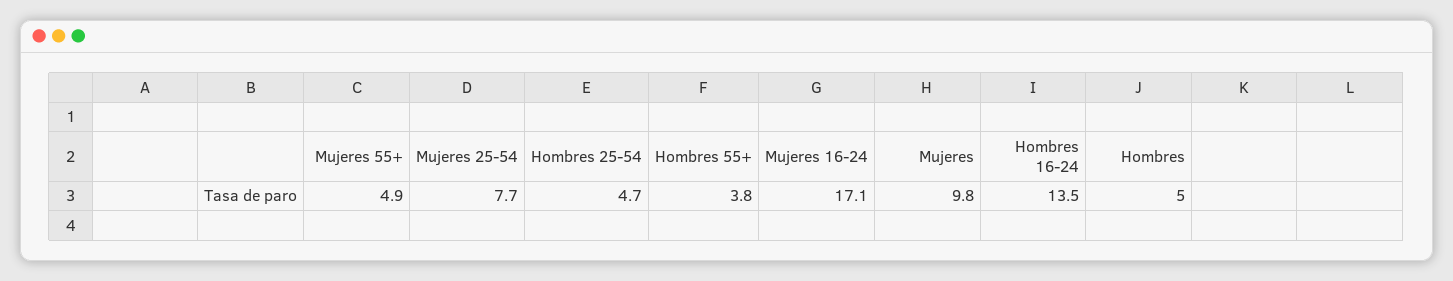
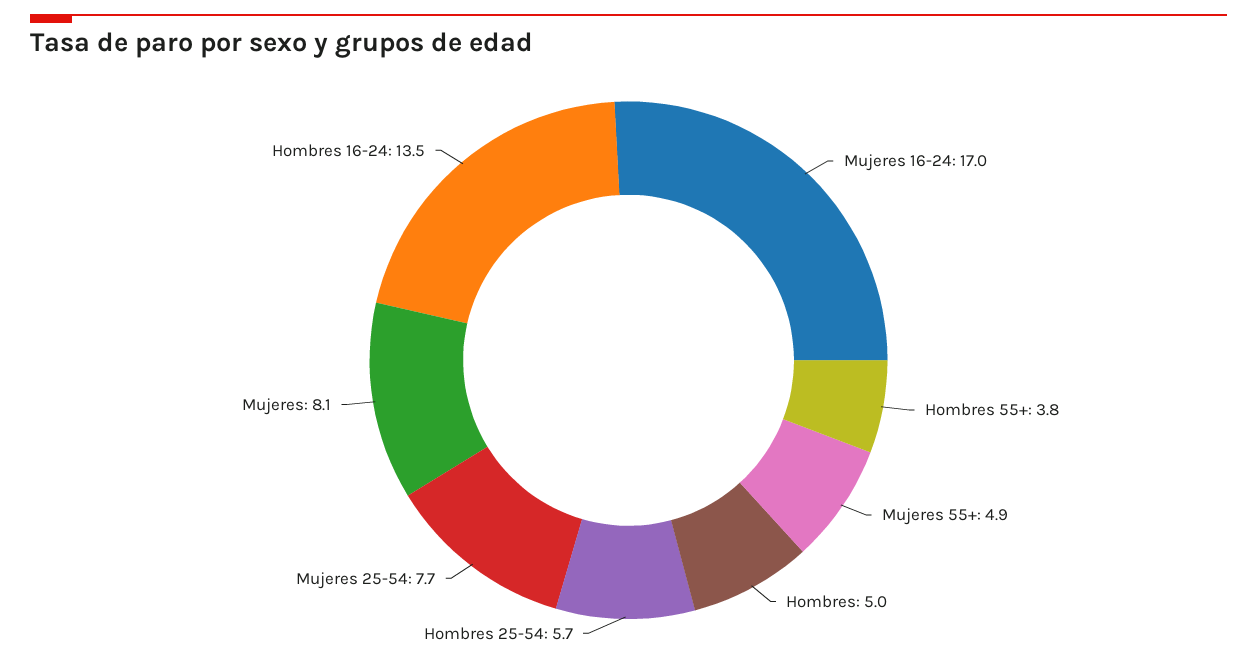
Hombres 25-54: 4.7 -> 5.7
Mujeres 16-24: 17.1 -> 17
Mujeres: 9.8 -> 8.1

